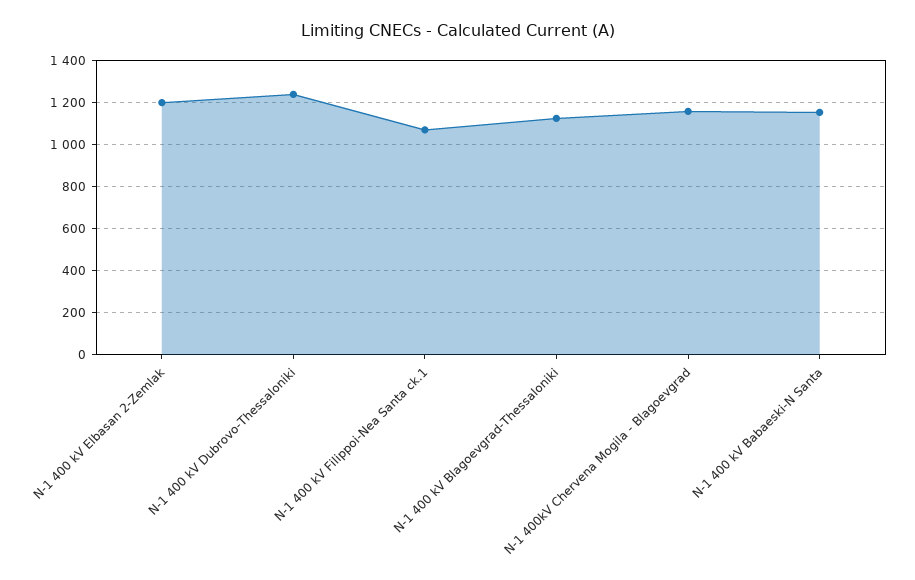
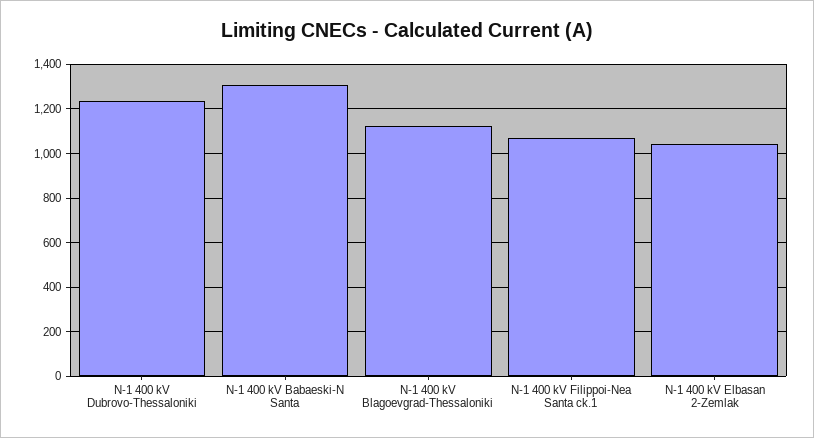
N-1 400 kV Elbasan 2-Zemlak: 1200 -> 1050
N-1 400kV Chervena Mogila - Blagoevgrad: 1150 -> none
N-1 400 kV Babaeski-N Santa: 1150 -> 1300

